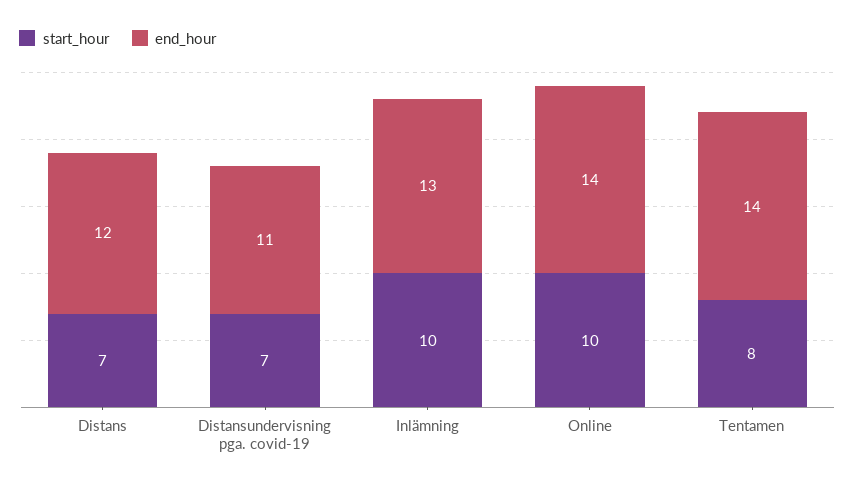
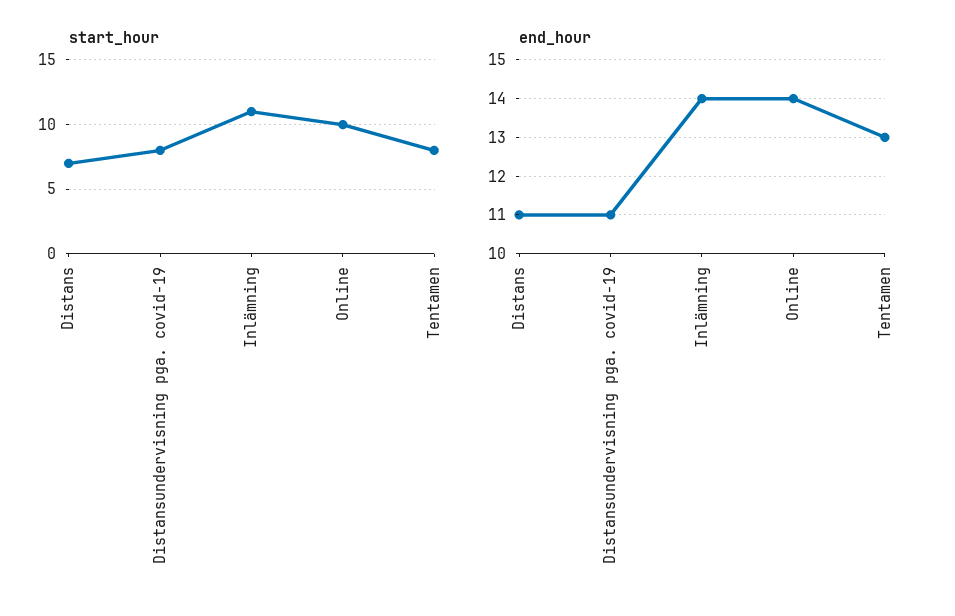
end_hour, Distans: 12 -> 11
start_hour, Distansundervisning pga. covid-19: 7 -> 8
start_hour, Inlämning: 10 -> 11
end_hour, Inlämning: 13 -> 14
end_hour, Tentamen: 14 -> 13

